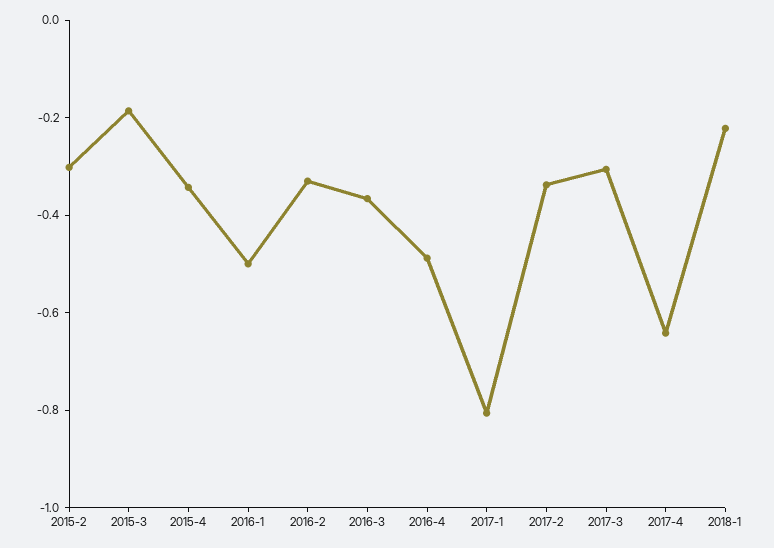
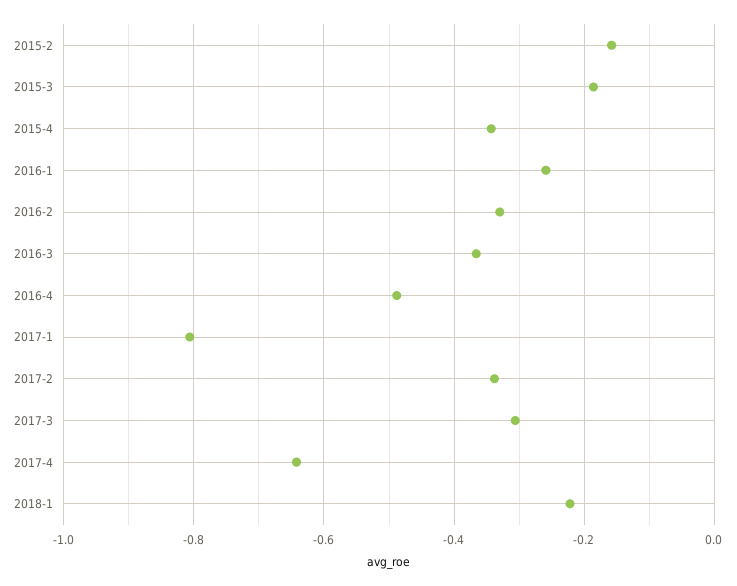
2015-2: -0.3 -> -0.16
2016-1: -0.5 -> -0.26

